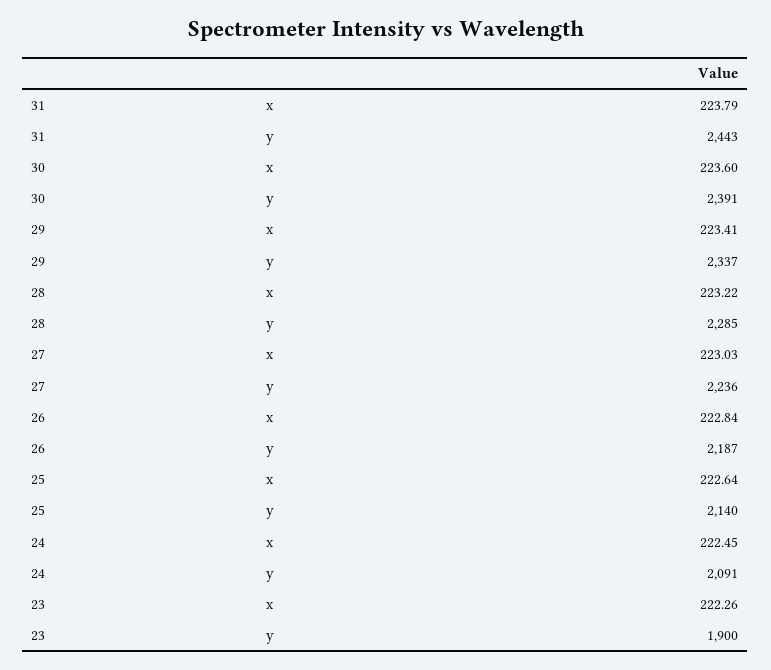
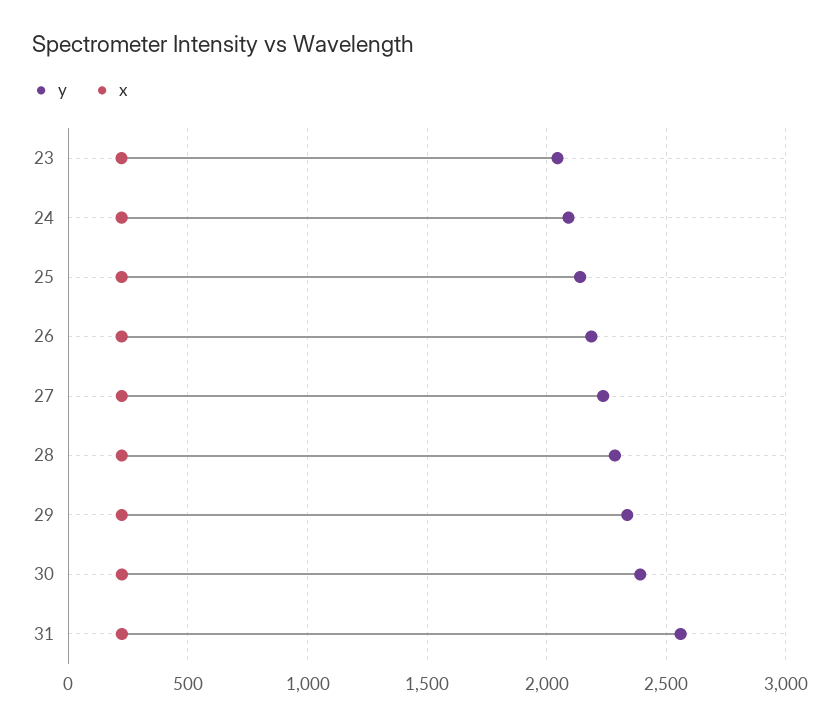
y, 31: 2443 -> 2550
y, 23: 1900 -> 2050

